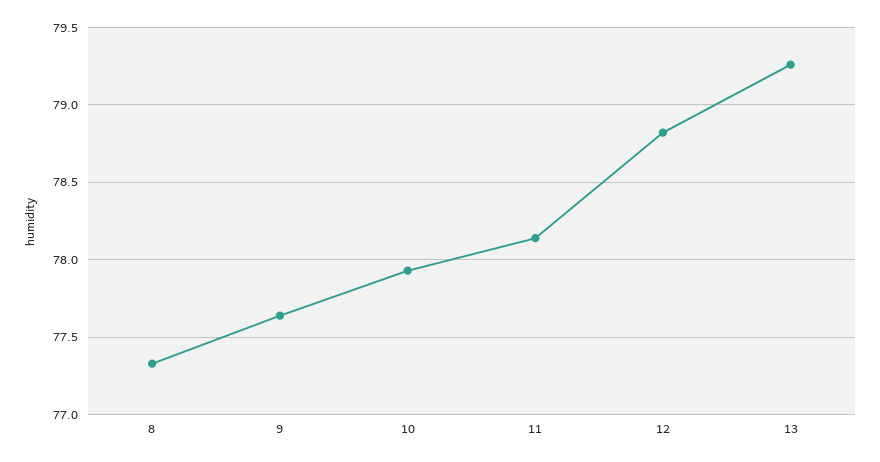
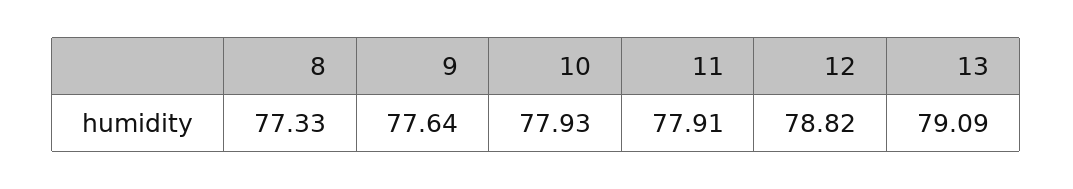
11: 78.15 -> 77.91
13: 79.25 -> 79.09

